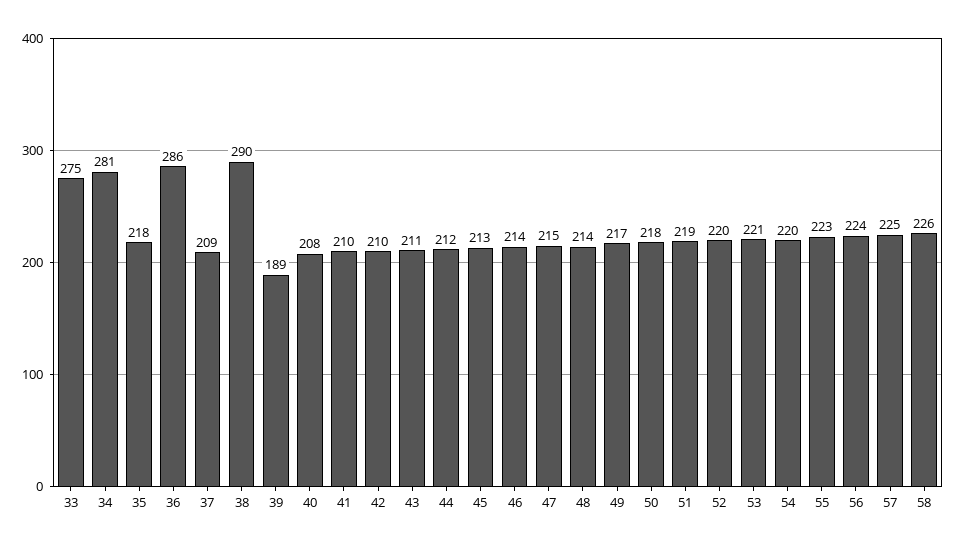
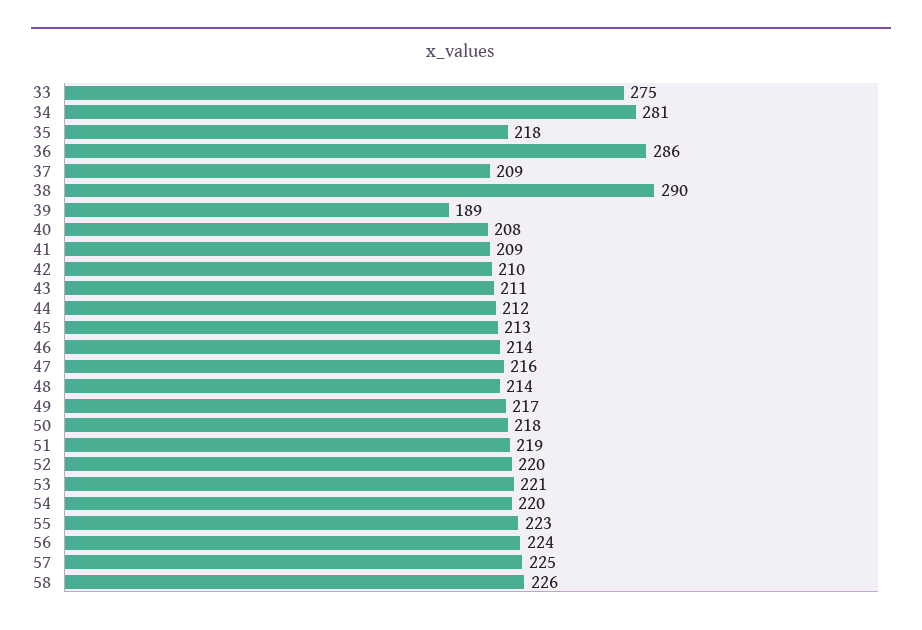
41: 210 -> 209
47: 215 -> 216

